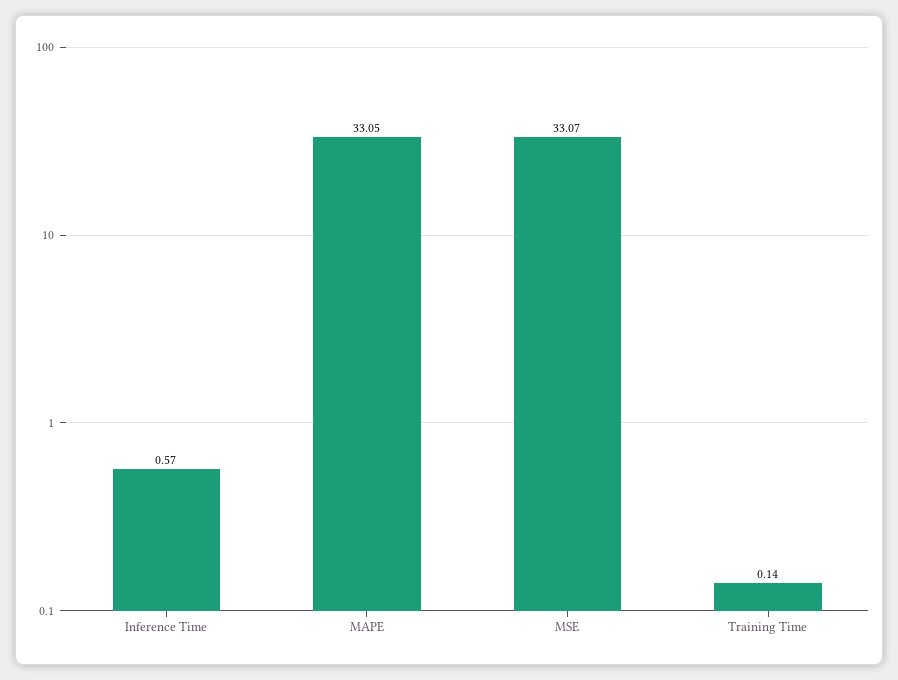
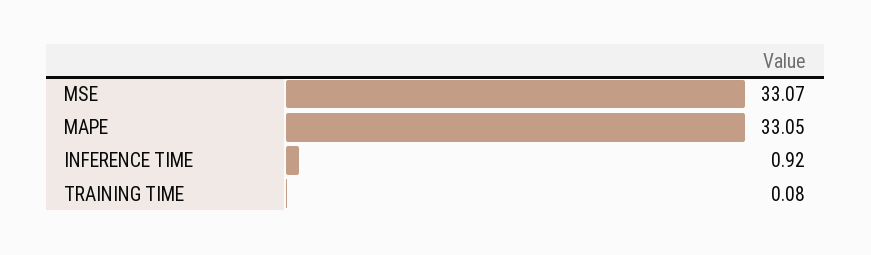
Inference Time: 0.57 -> 0.92
Training Time: 0.14 -> 0.08

